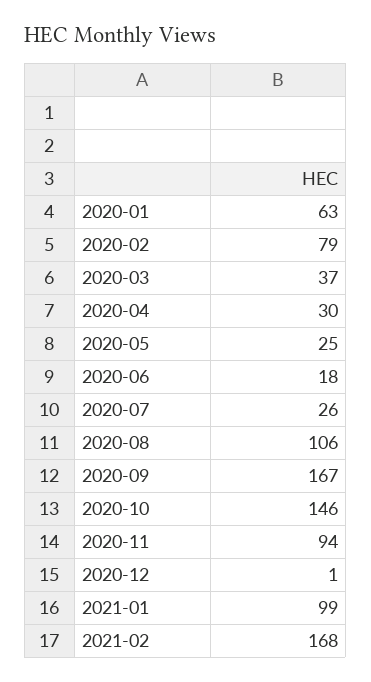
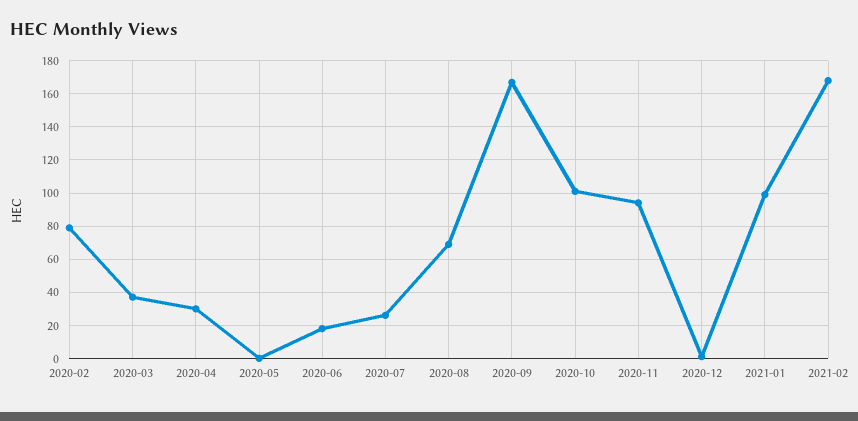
2020-01: 63 -> none
2020-05: 25 -> 0
2020-08: 106 -> 70
2020-10: 146 -> 100

